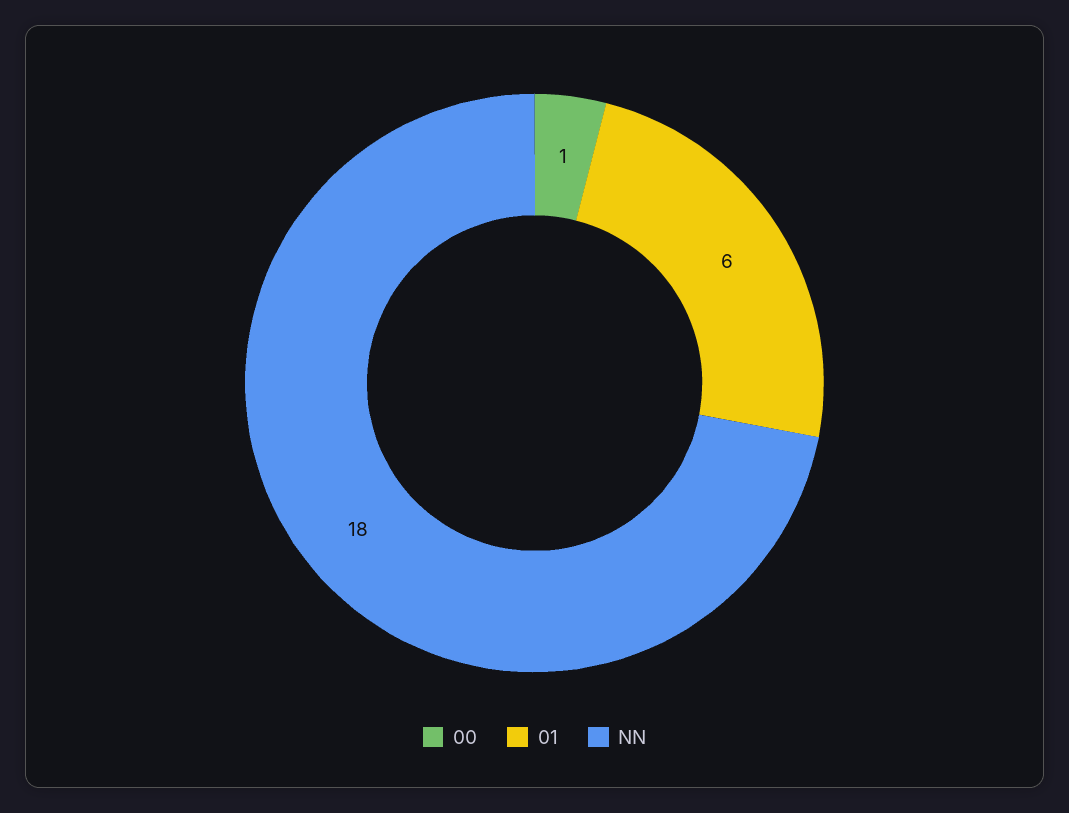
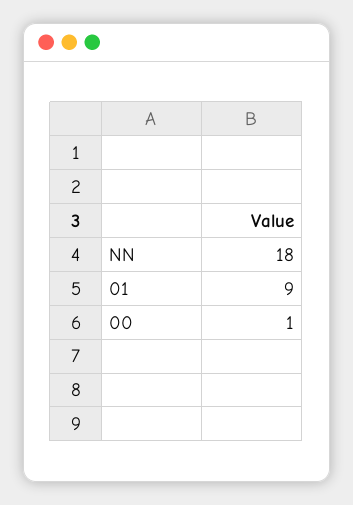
01: 6 -> 9

